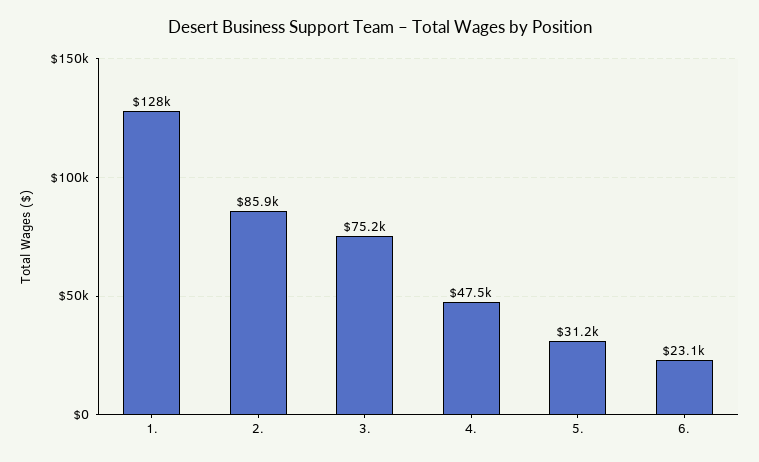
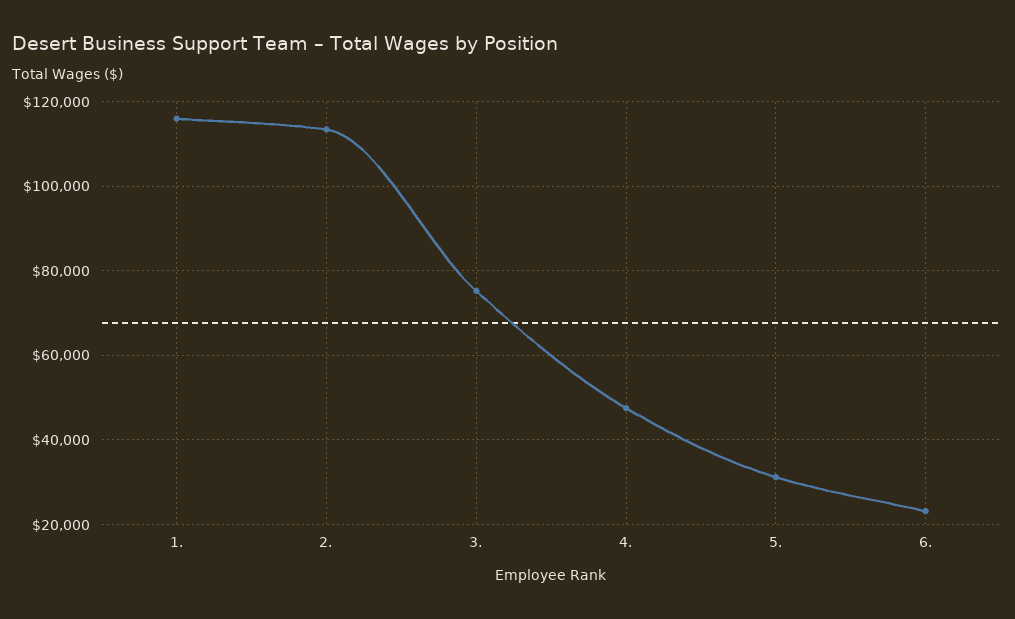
1.: 128000 -> 116000
2.: 85900 -> 114000

